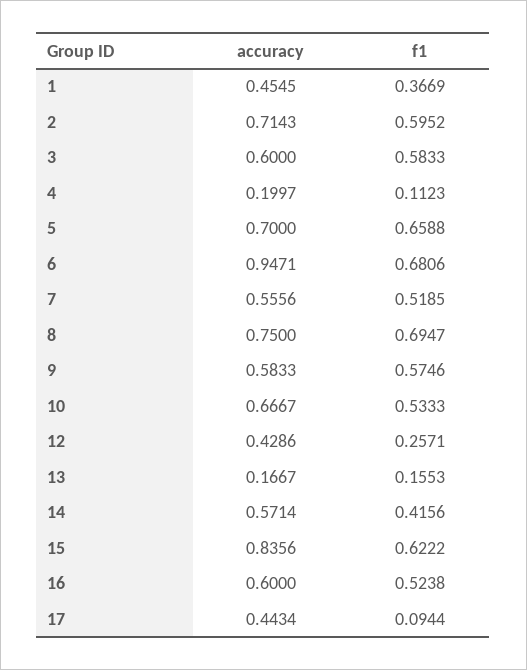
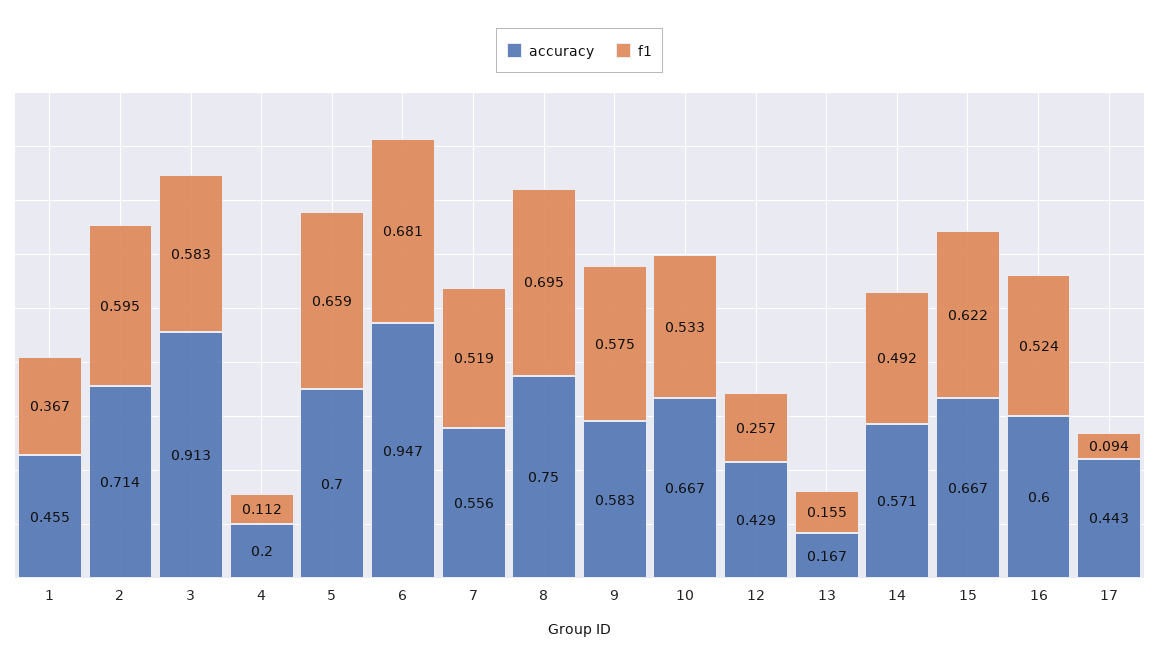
accuracy, 3: 0.6 -> 0.913
f1, 14: 0.4156 -> 0.492
accuracy, 15: 0.8356 -> 0.667

